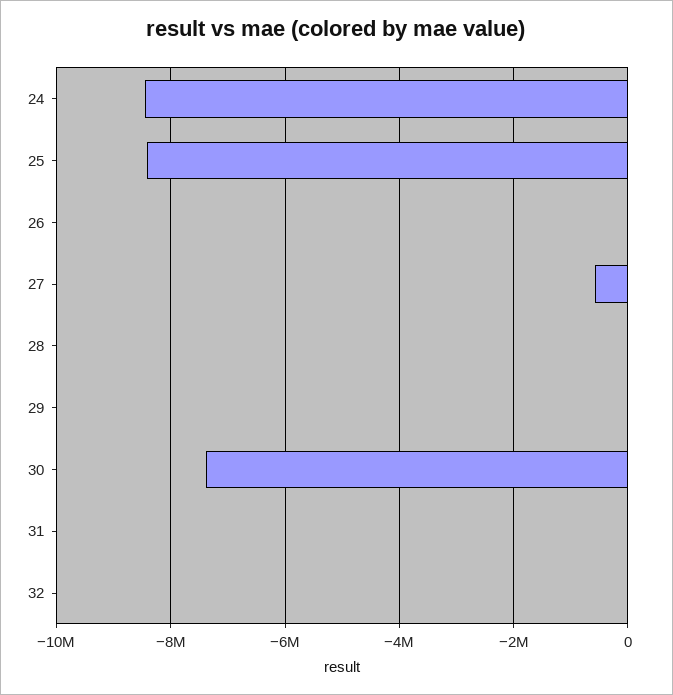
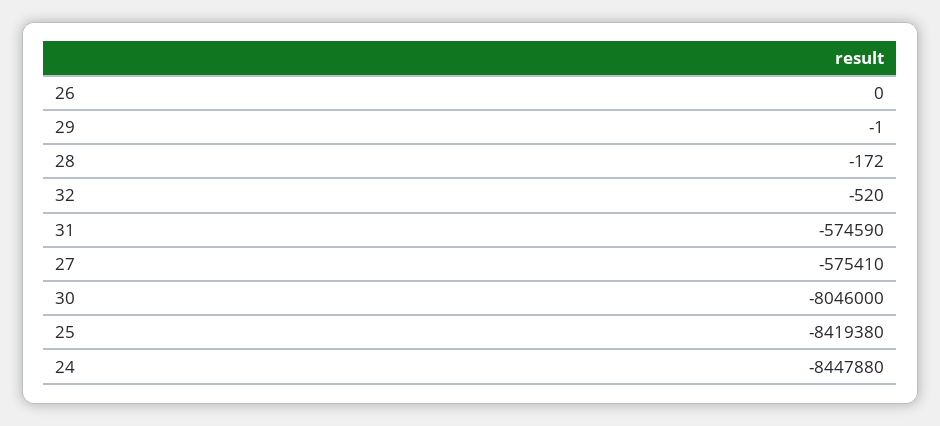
30: -7400000 -> -8046000
31: 0 -> -574590

